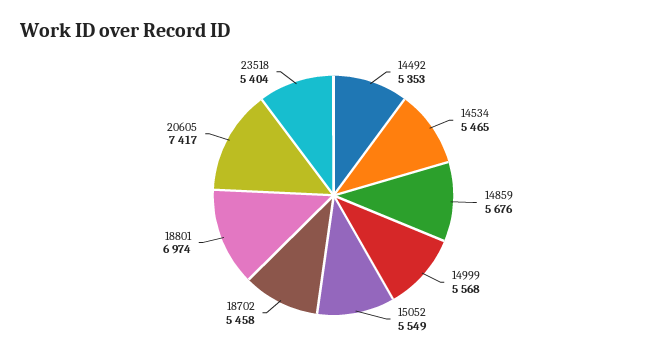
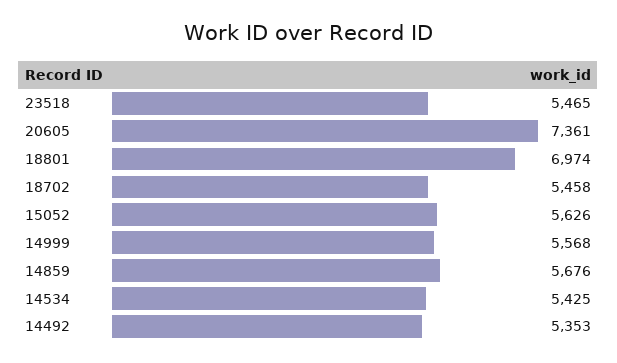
14534: 5465 -> 5425
15052: 5549 -> 5626
20605: 7417 -> 7361
23518: 5404 -> 5465

